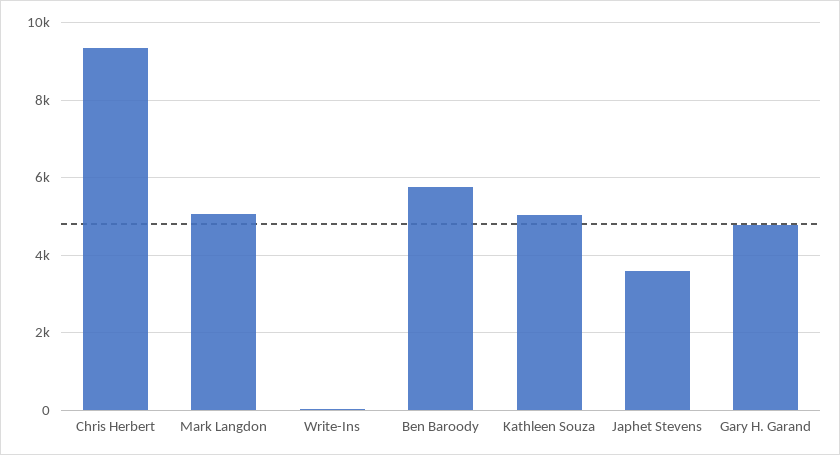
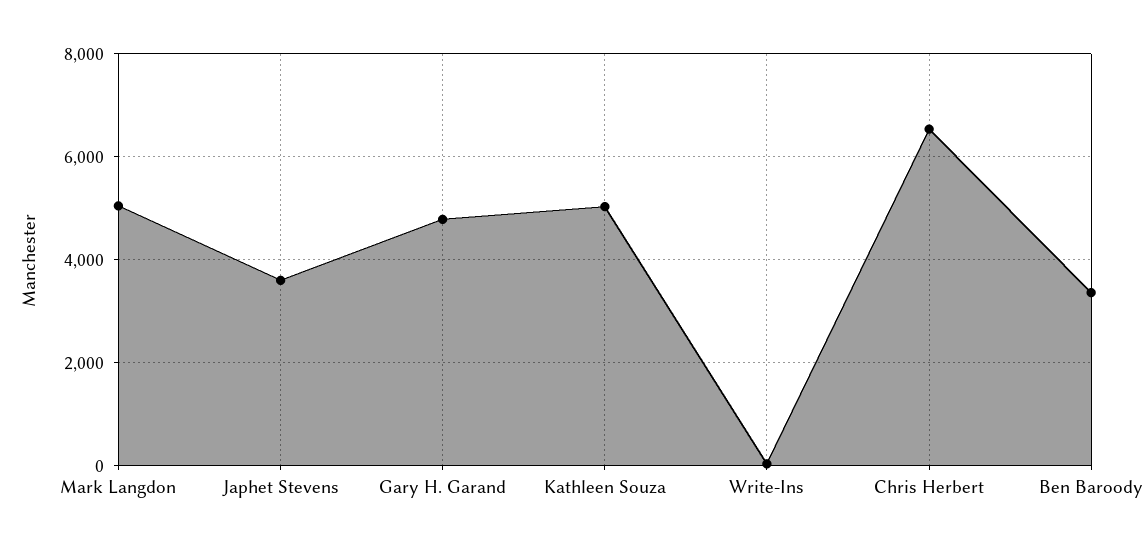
Chris Herbert: 9400 -> 6600
Ben Baroody: 5800 -> 3400

